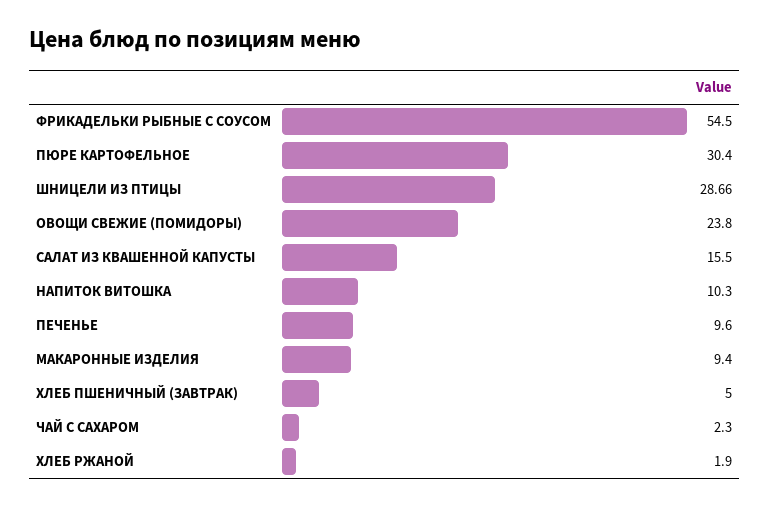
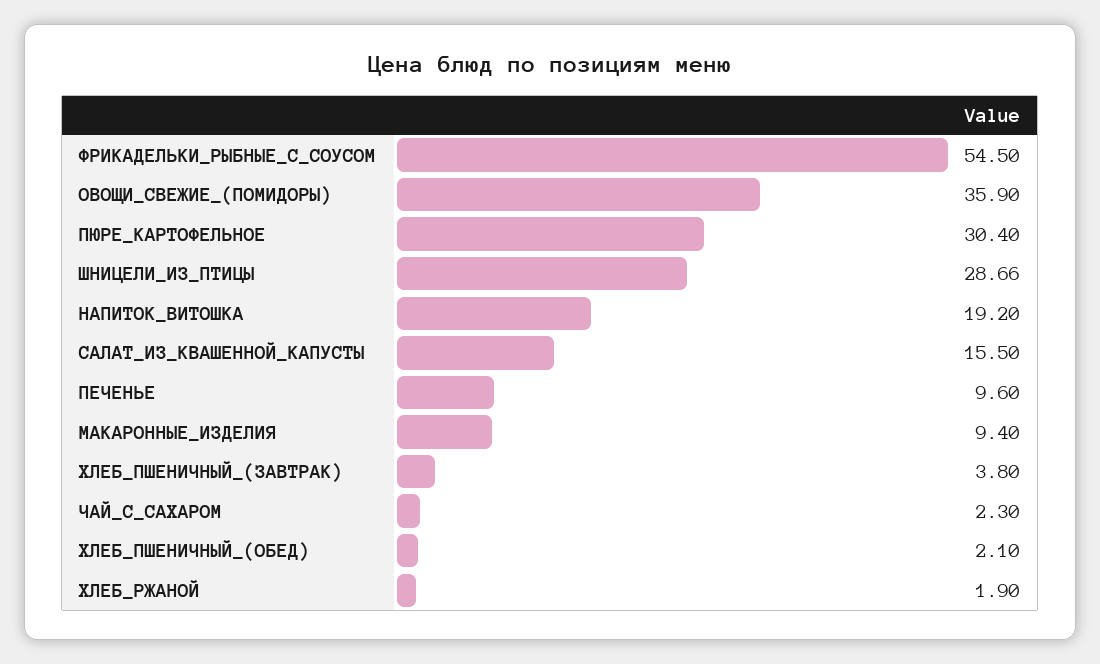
ОВОЩИ СВЕЖИЕ (ПОМИДОРЫ): 23.8 -> 35.9
НАПИТОК ВИТОШКА: 10.3 -> 19.2
ХЛЕБ ПШЕНИЧНЫЙ (ЗАВТРАК): 5 -> 3.8
ХЛЕБ_ПШЕНИЧНЫЙ_(ОБЕД): none -> 2.1

